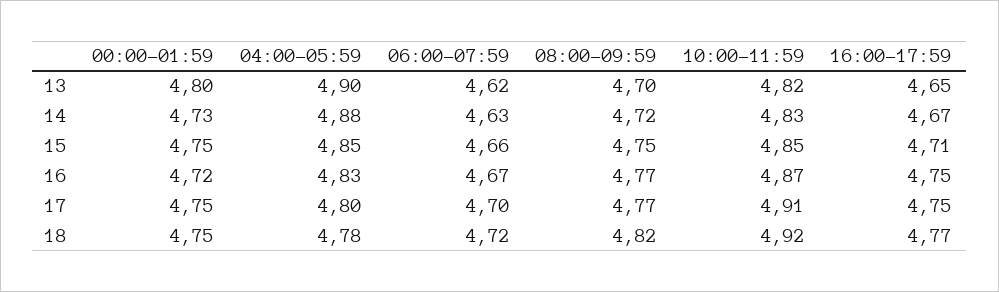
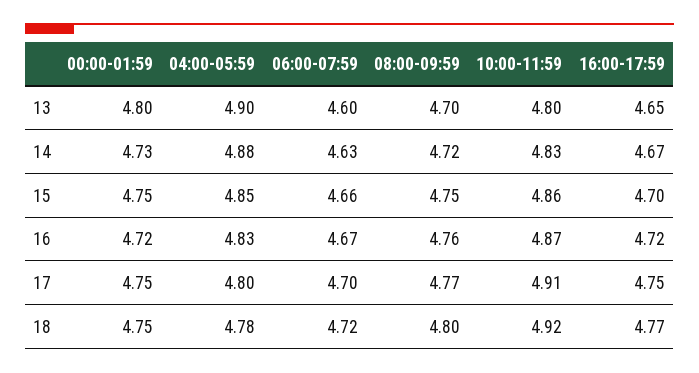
06:00-07:59, 13: 4.62 -> 4.6
10:00-11:59, 13: 4.82 -> 4.8
10:00-11:59, 15: 4.85 -> 4.86
16:00-17:59, 15: 4.71 -> 4.7
08:00-09:59, 16: 4.77 -> 4.76
16:00-17:59, 16: 4.75 -> 4.72
08:00-09:59, 18: 4.82 -> 4.8

